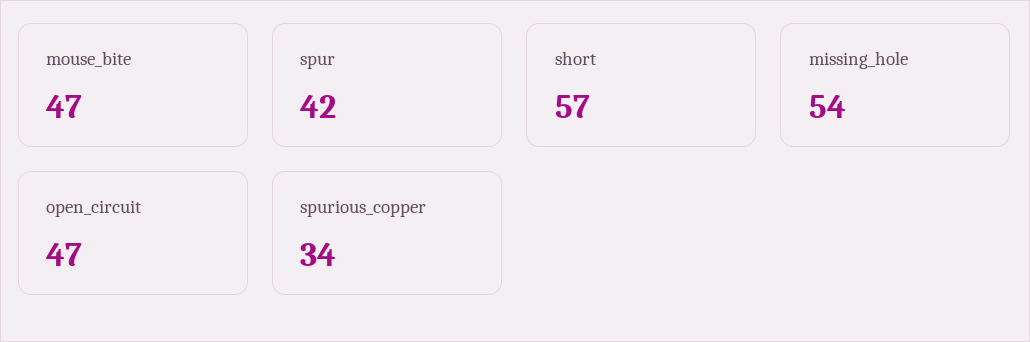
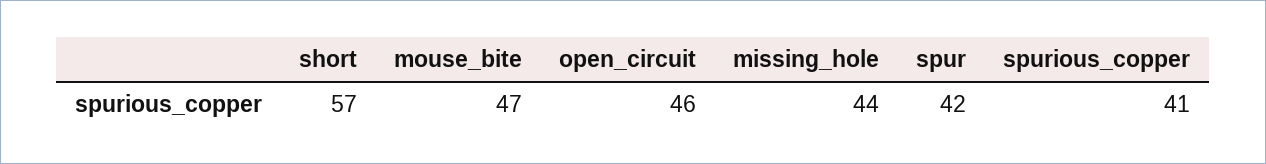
missing_hole: 54 -> 44
open_circuit: 47 -> 46
spurious_copper: 34 -> 41

